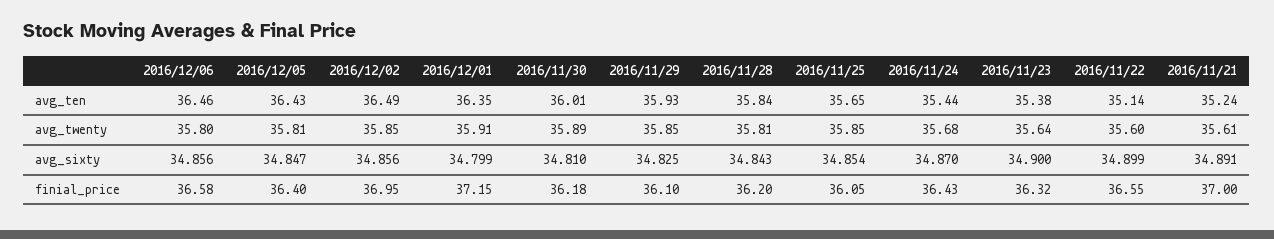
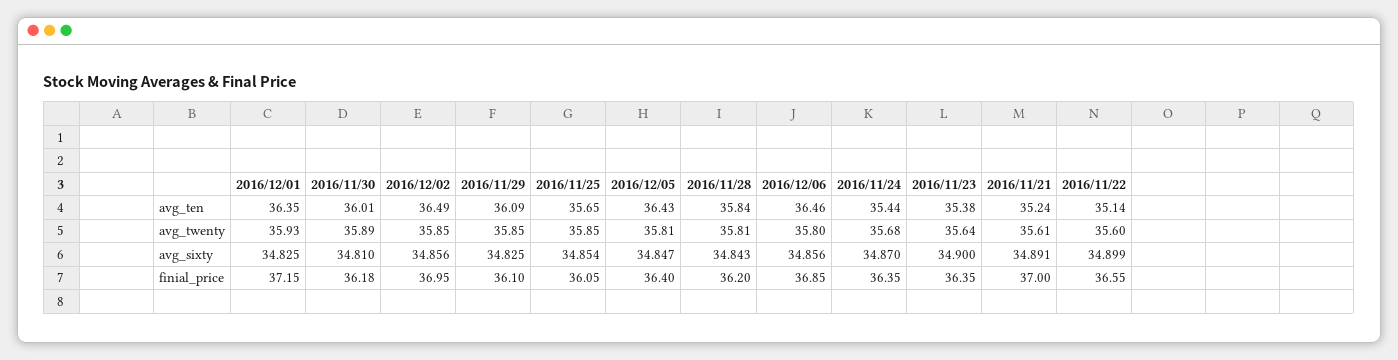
2016/11/29, avg_ten: 35.93 -> 36.09
2016/12/01, avg_twenty: 35.91 -> 35.93
2016/12/01, avg_sixty: 34.799 -> 34.825
2016/12/06, finial_price: 36.58 -> 36.85
2016/11/24, finial_price: 36.43 -> 36.35
2016/11/23, finial_price: 36.32 -> 36.35

